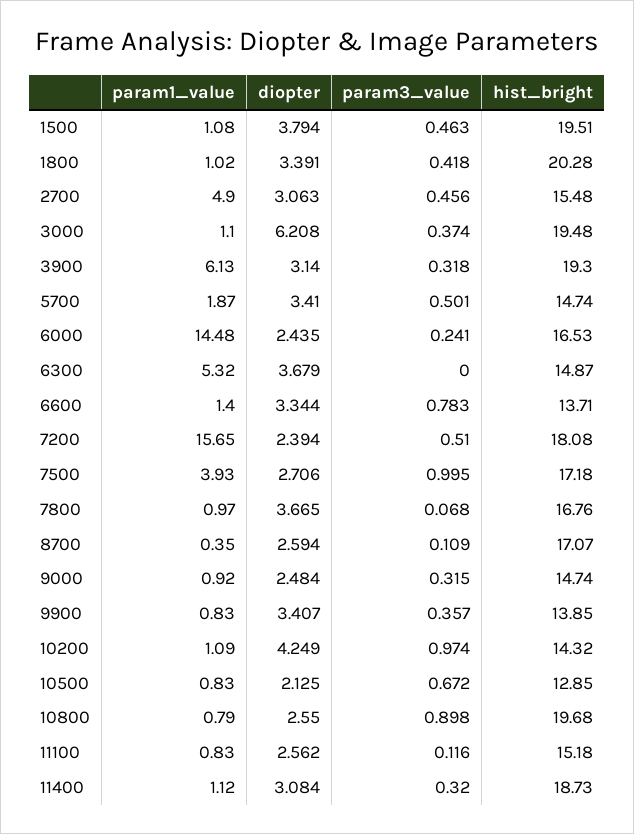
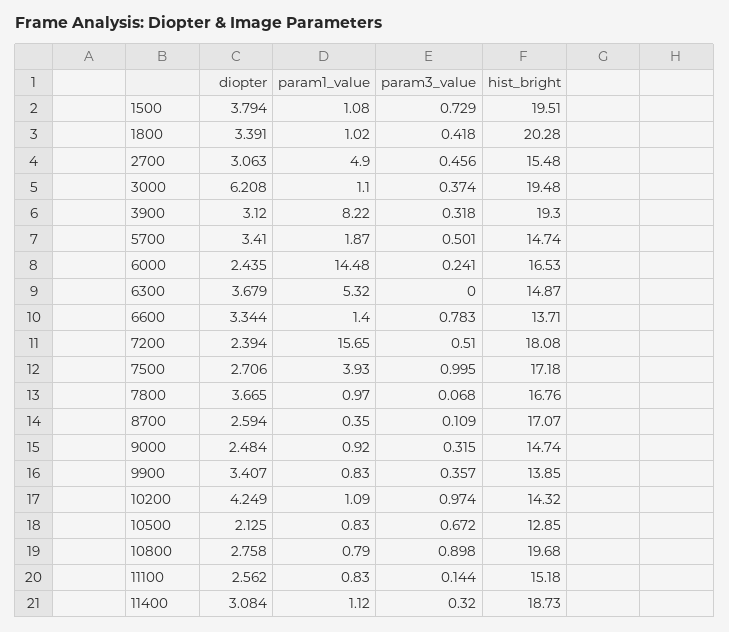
param3_value, 1500: 0.463 -> 0.729
param1_value, 3900: 6.13 -> 8.22
diopter, 3900: 3.14 -> 3.12
diopter, 10800: 2.55 -> 2.758
param3_value, 11100: 0.116 -> 0.144

